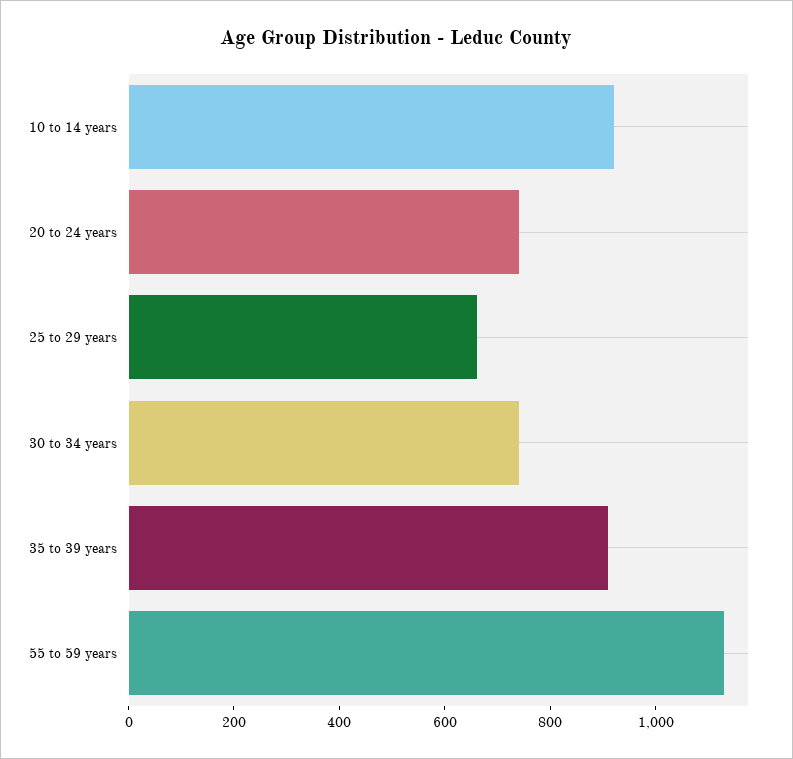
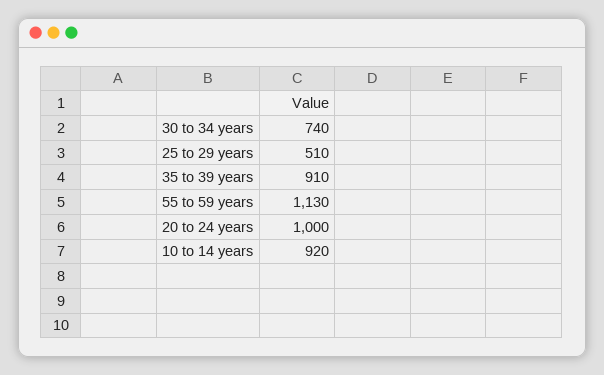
20 to 24 years: 750 -> 1000
25 to 29 years: 650 -> 510

